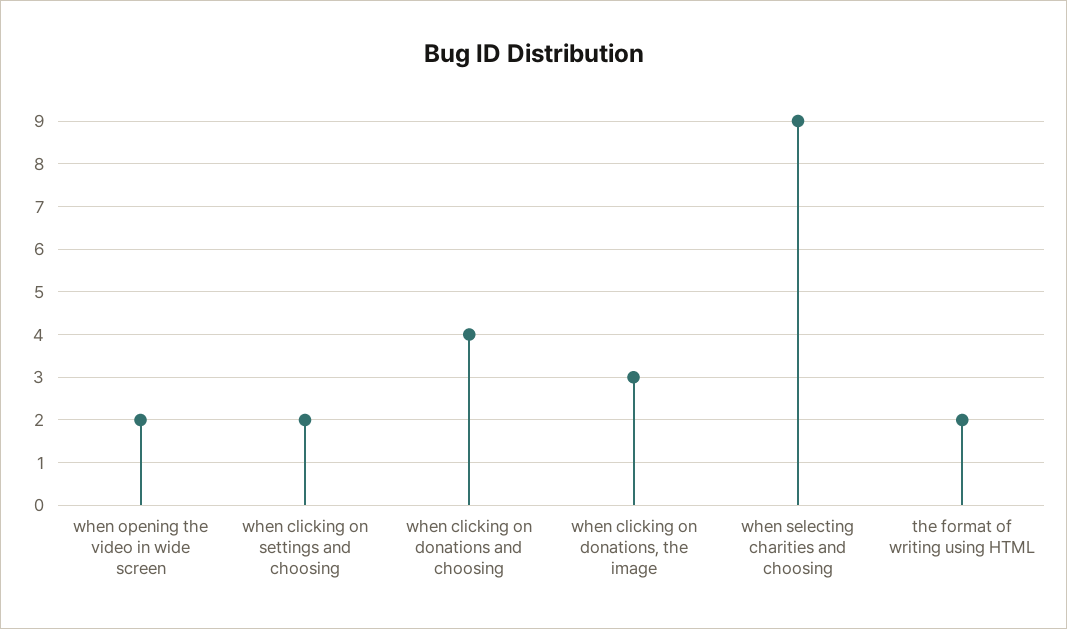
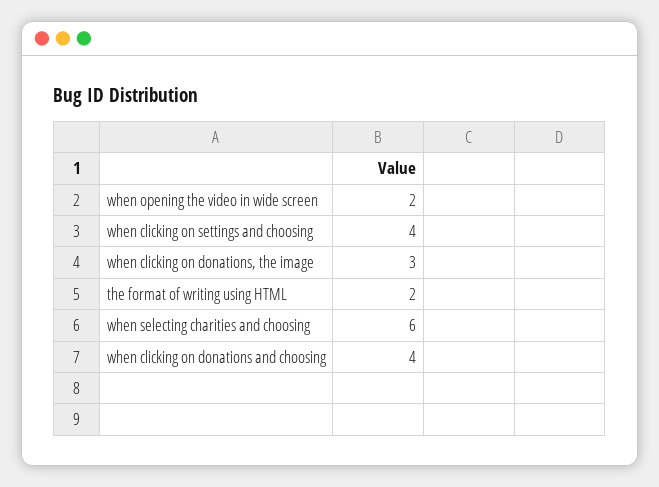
when clicking on settings and choosing: 2 -> 4
when selecting charities and choosing: 9 -> 6

